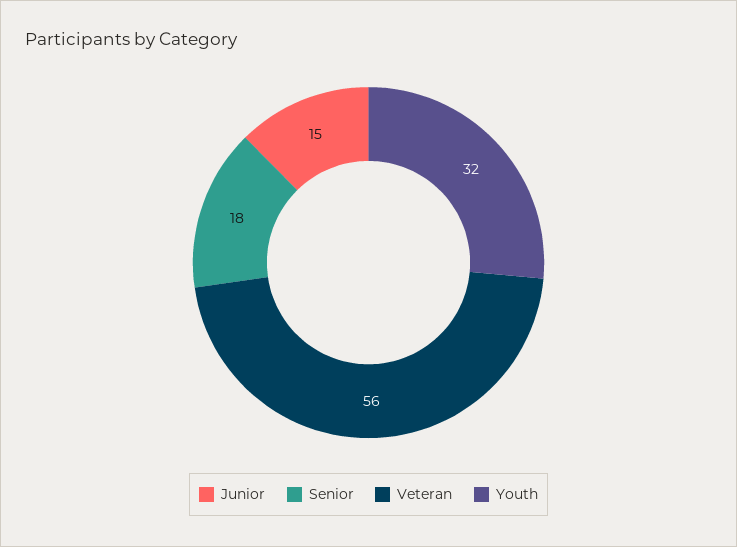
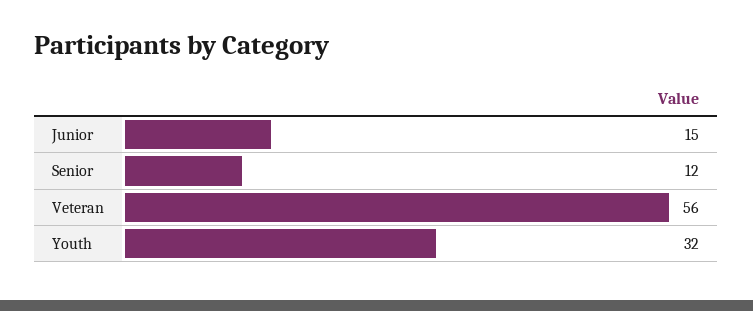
Senior: 18 -> 12

